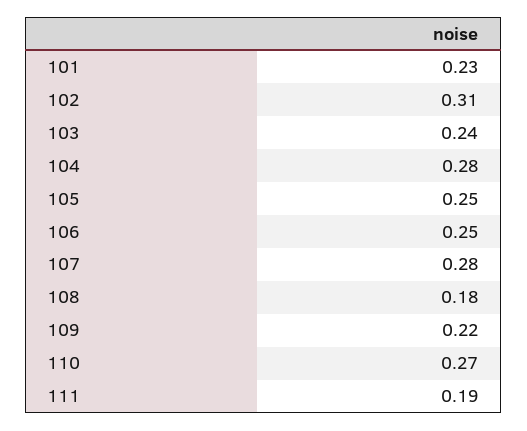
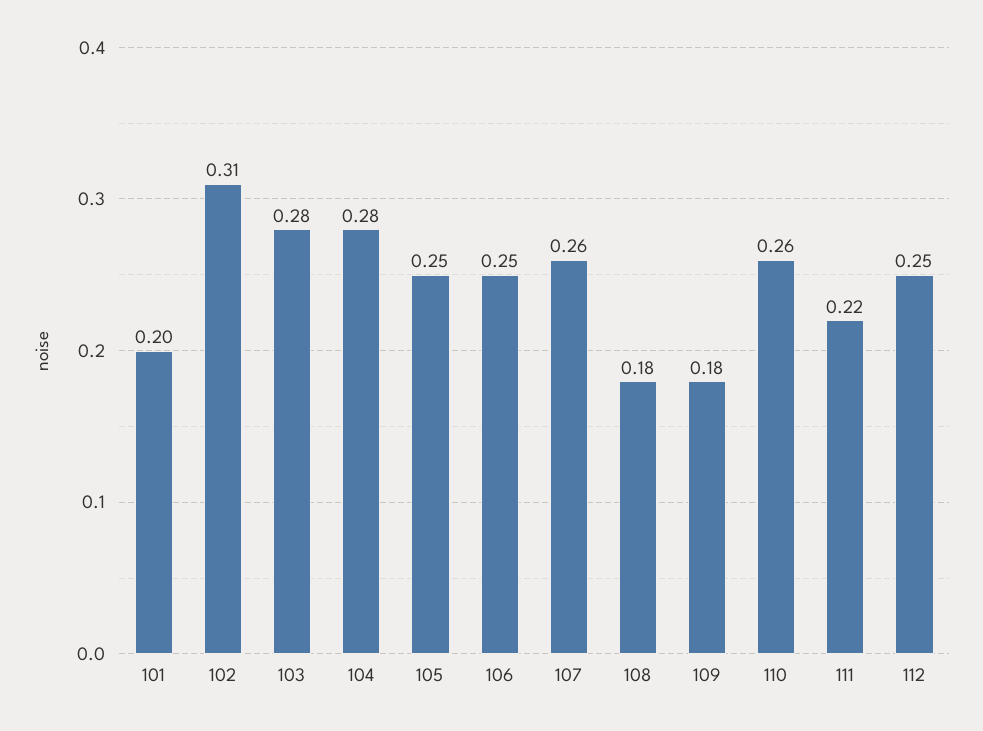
101: 0.23 -> 0.2
103: 0.24 -> 0.28
107: 0.28 -> 0.26
109: 0.22 -> 0.18
110: 0.27 -> 0.26
111: 0.19 -> 0.22
112: none -> 0.25

